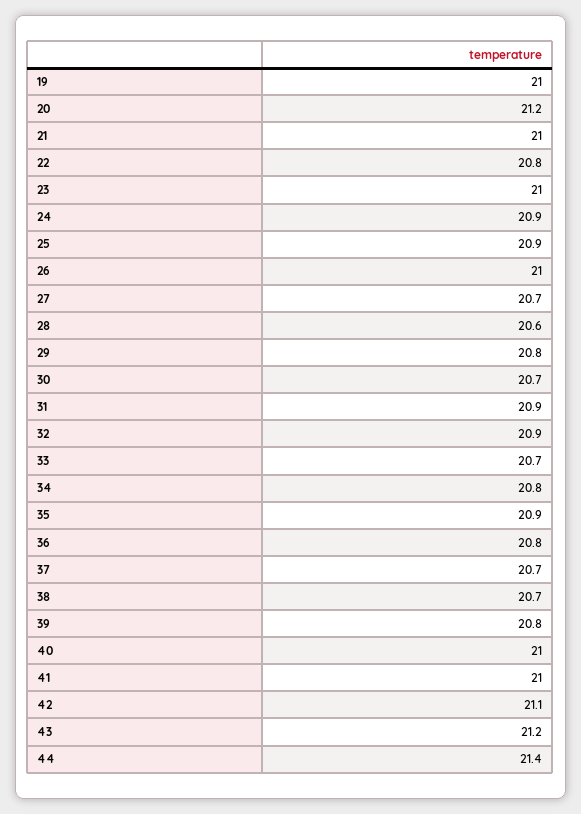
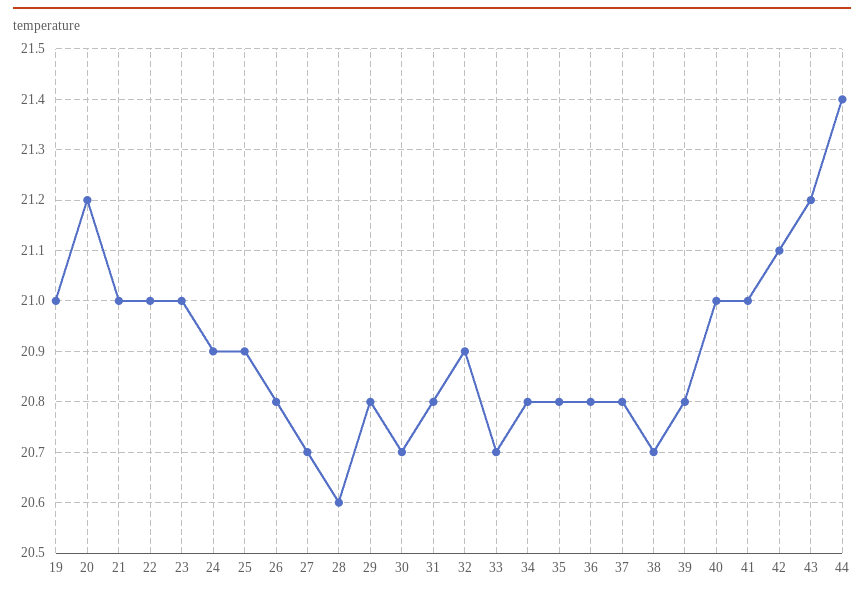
22: 20.8 -> 21
26: 21 -> 20.8
31: 20.9 -> 20.8
35: 20.9 -> 20.8
37: 20.7 -> 20.8

